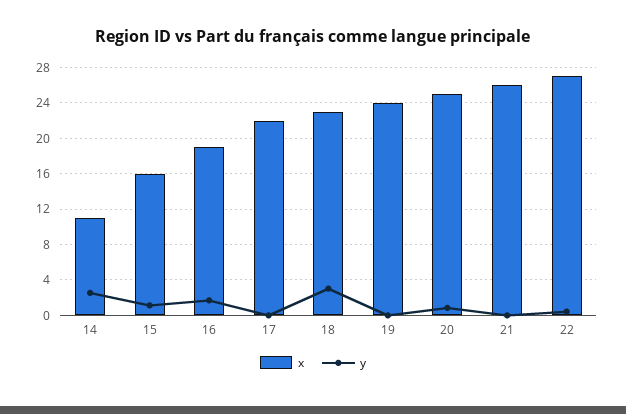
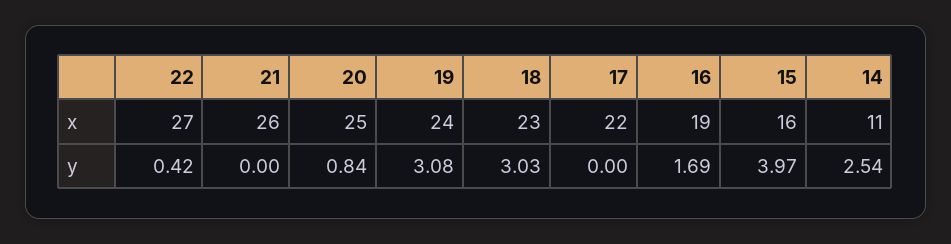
y, 15: 1 -> 3.97
y, 19: 0 -> 3.08

